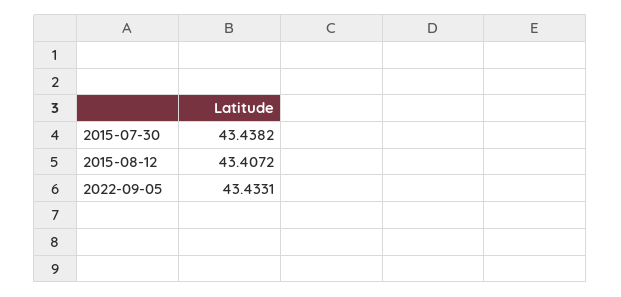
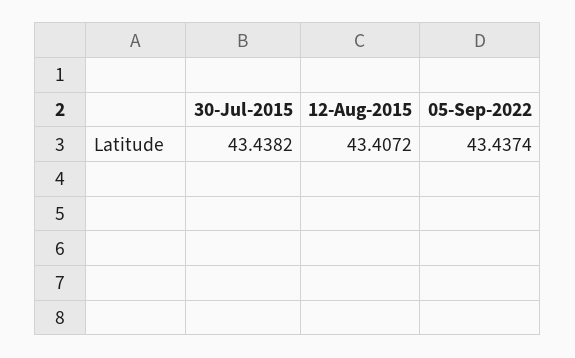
2022-09-05: 43.4331 -> 43.4374

